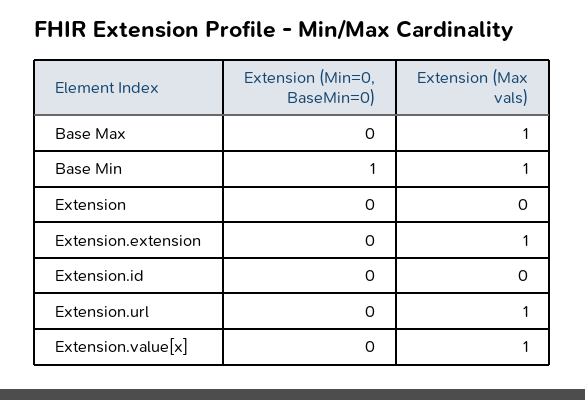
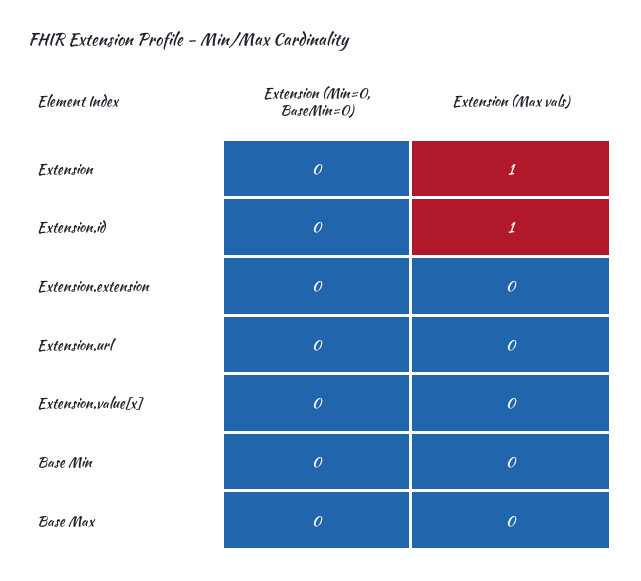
Extension (Max vals), Base Max: 1 -> 0
Extension (Min=0, BaseMin=0), Base Min: 1 -> 0
Extension (Max vals), Base Min: 1 -> 0
Extension (Max vals), Extension: 0 -> 1
Extension (Max vals), Extension.extension: 1 -> 0
Extension (Max vals), Extension.id: 0 -> 1
Extension (Max vals), Extension.url: 1 -> 0
Extension (Max vals), Extension.value[x]: 1 -> 0

